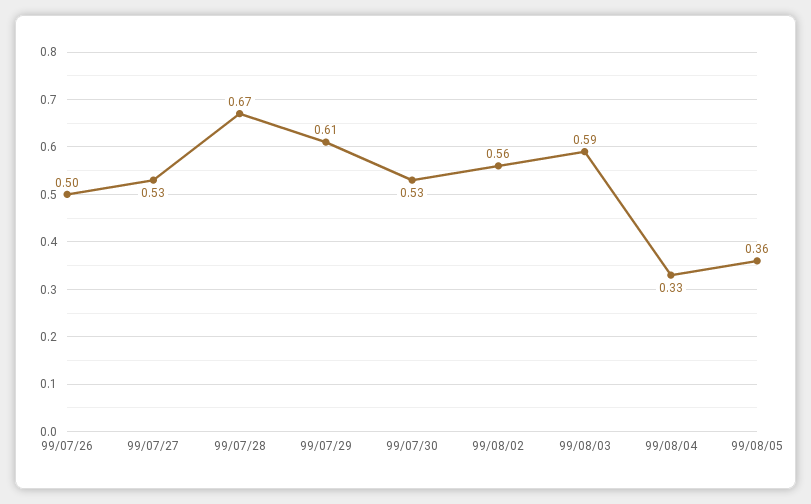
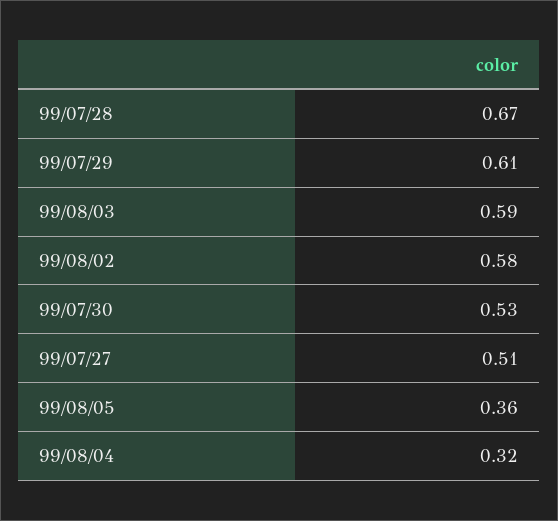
99/07/26: 0.5 -> none
99/07/27: 0.53 -> 0.51
99/08/02: 0.56 -> 0.58
99/08/04: 0.33 -> 0.32

